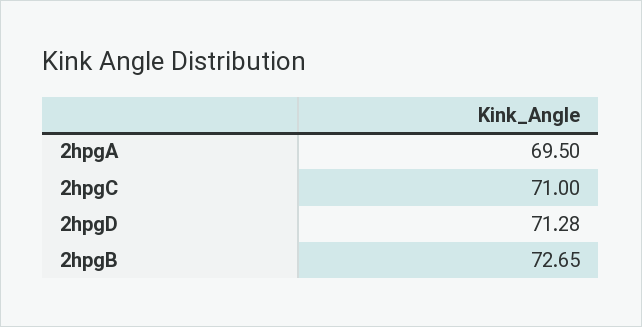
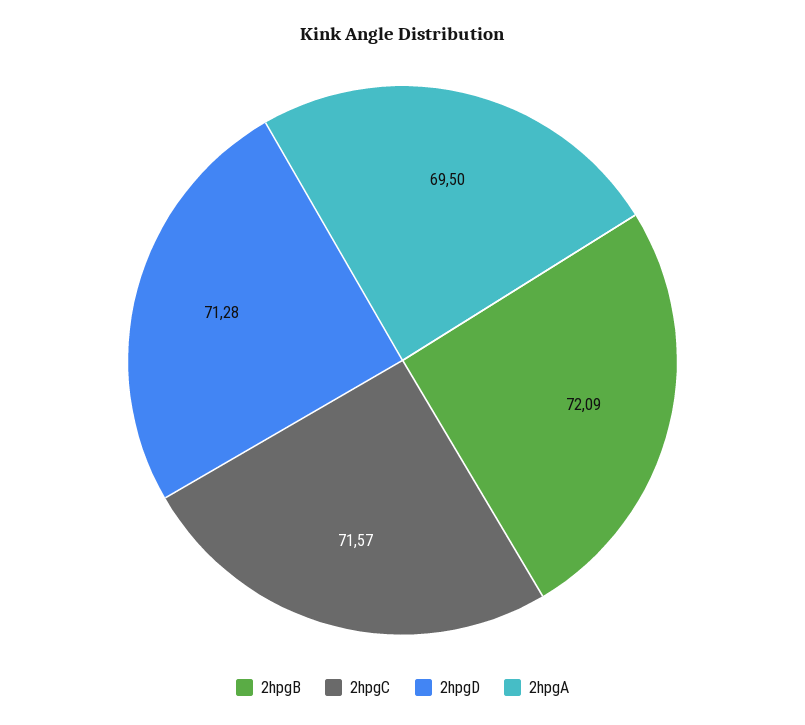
2hpgC: 71 -> 71.57
2hpgB: 72.65 -> 72.09

